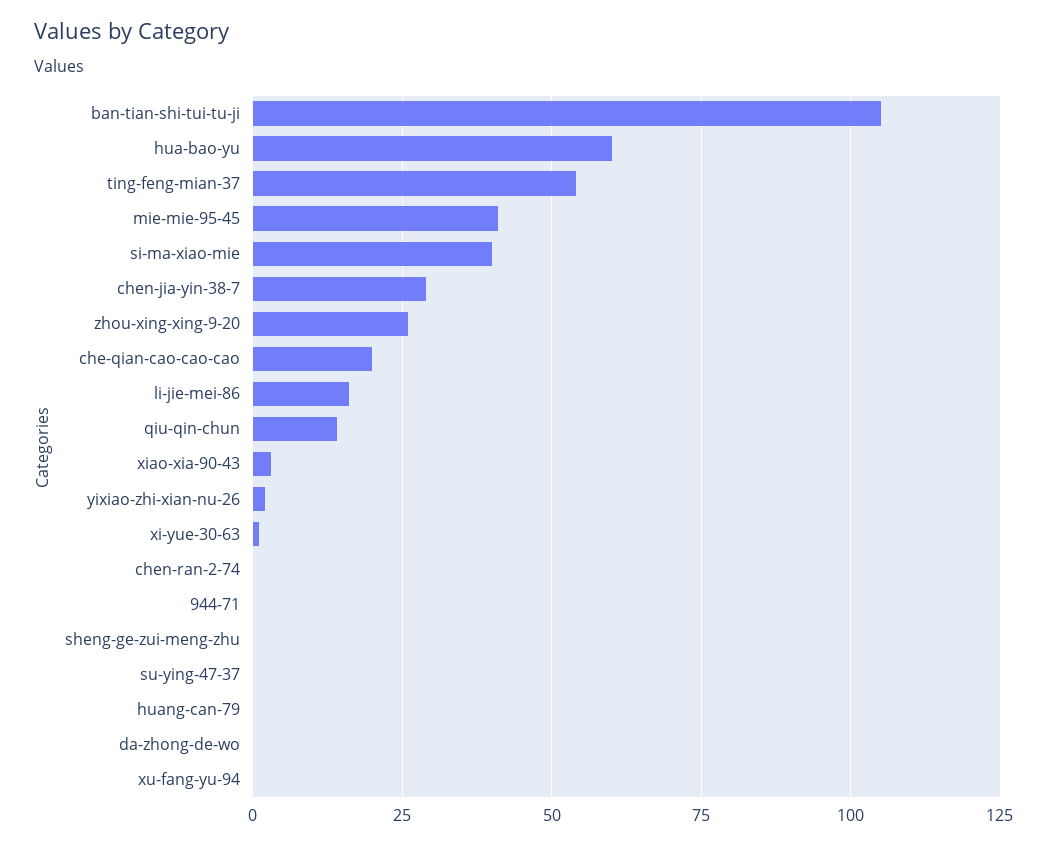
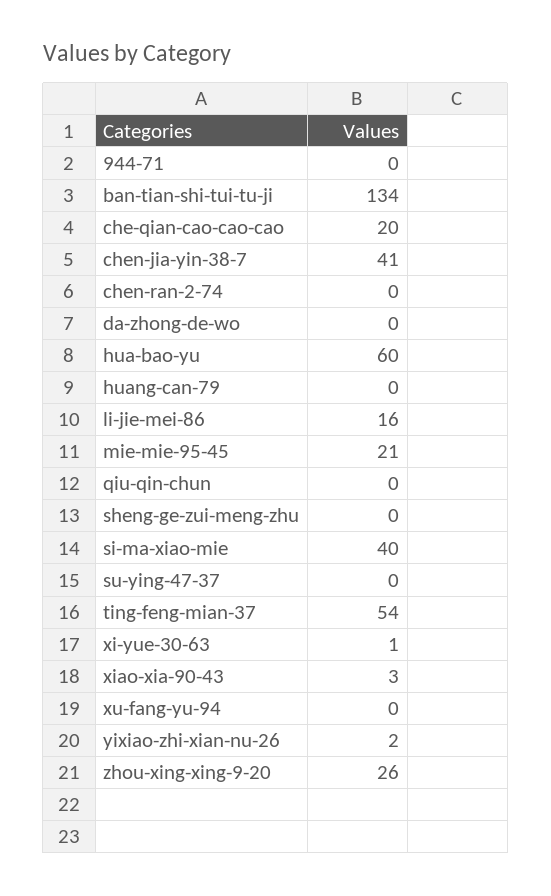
ban-tian-shi-tui-tu-ji: 105 -> 134
mie-mie-95-45: 40 -> 21
chen-jia-yin-38-7: 30 -> 41
qiu-qin-chun: 15 -> 0

